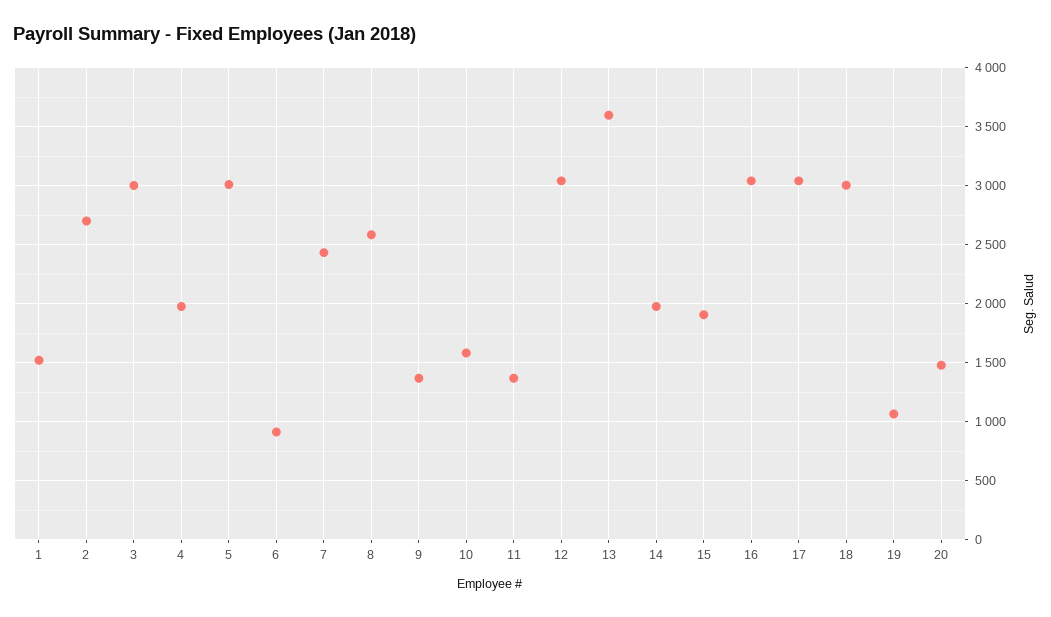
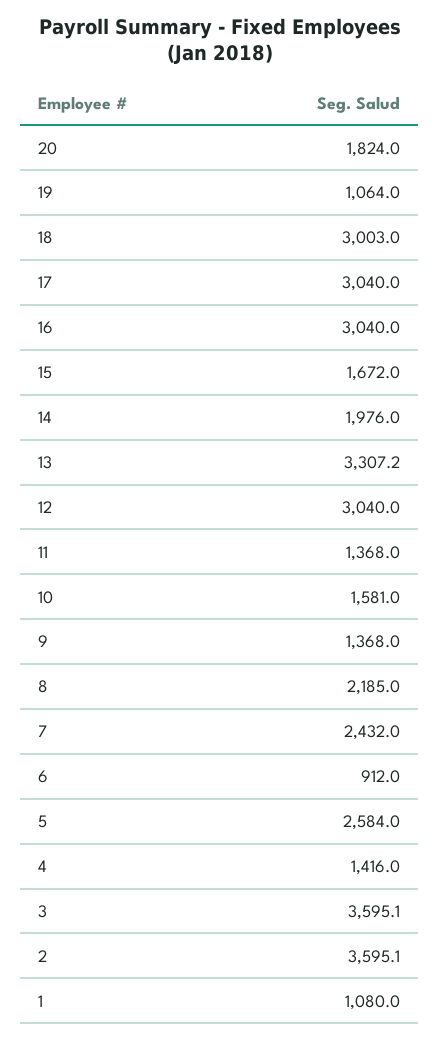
1: 1500 -> 1080
2: 2700 -> 3595.1
3: 3000 -> 3595.1
4: 2000 -> 1416
5: 3000 -> 2584
8: 2600 -> 2185
13: 3600 -> 3307.2
15: 1900 -> 1672
20: 1500 -> 1824

